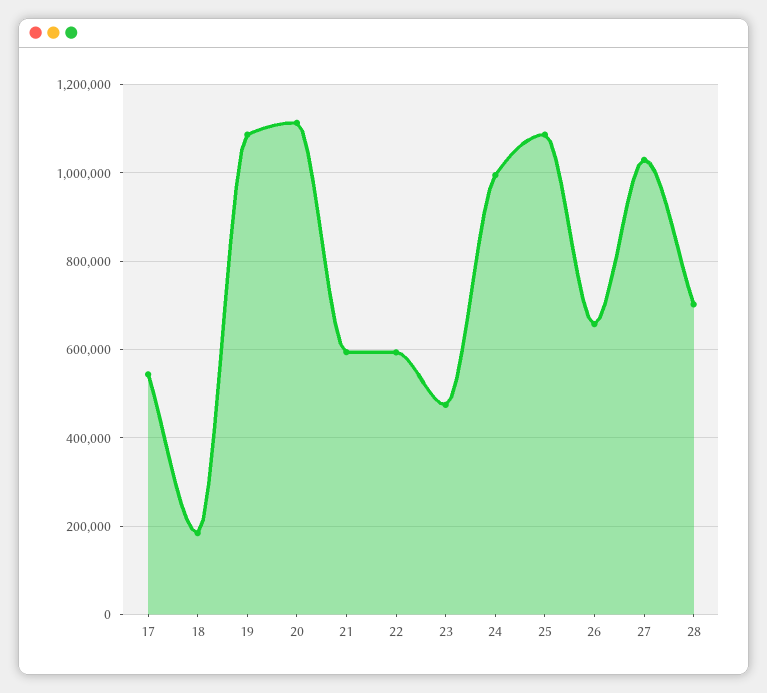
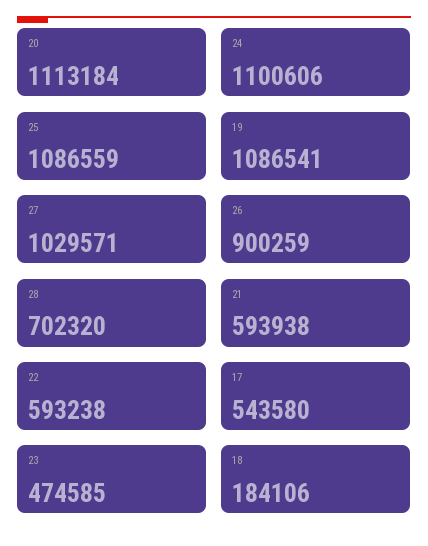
24: 1000000 -> 1100606
26: 660000 -> 900259

